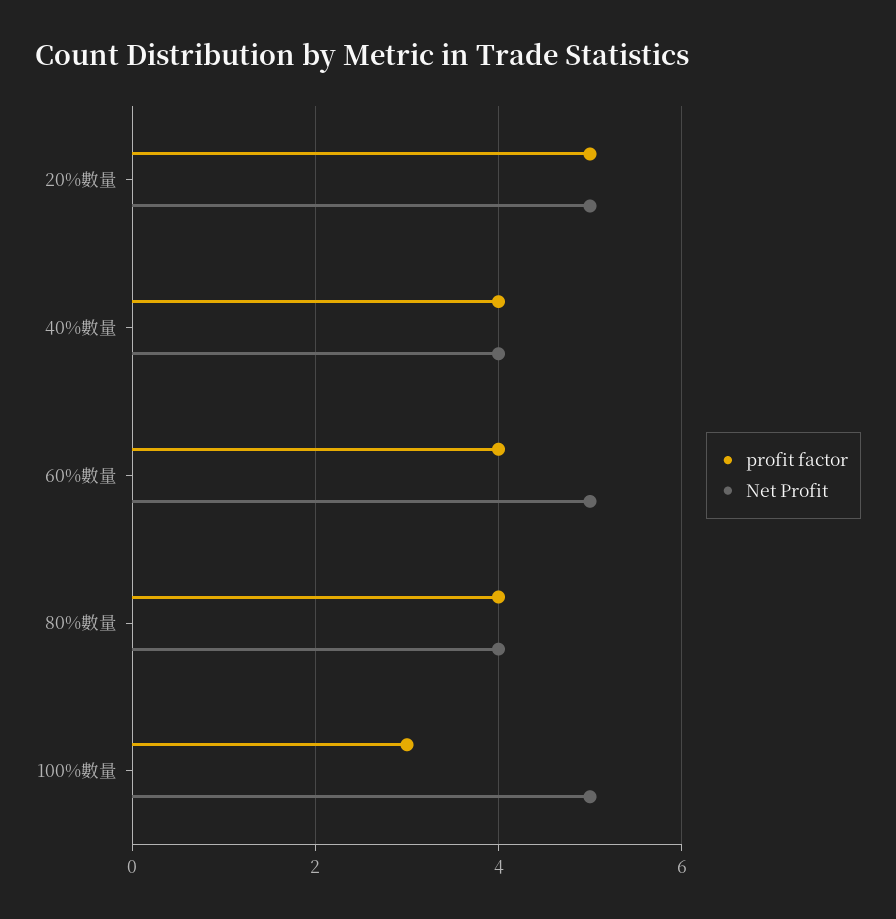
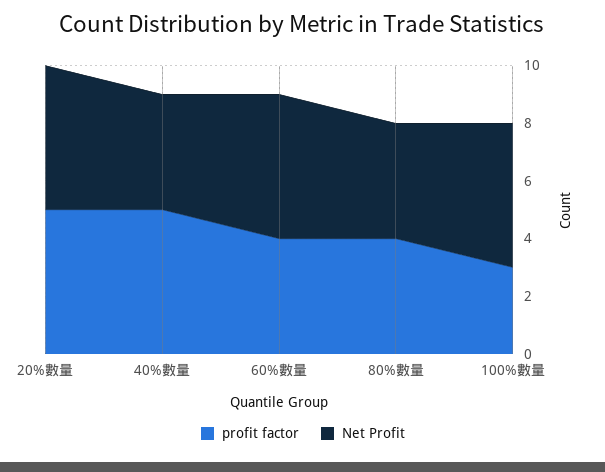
profit factor, 40%數量: 4 -> 5

